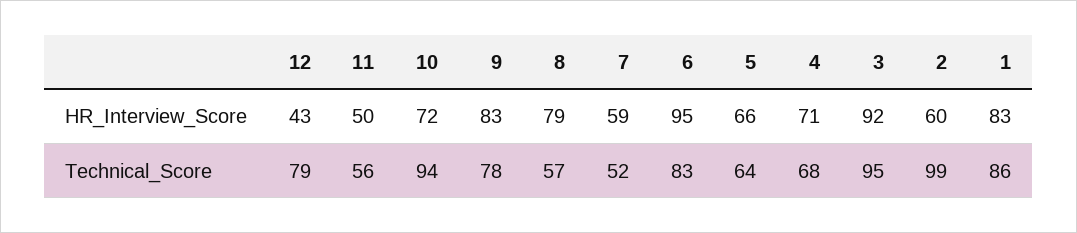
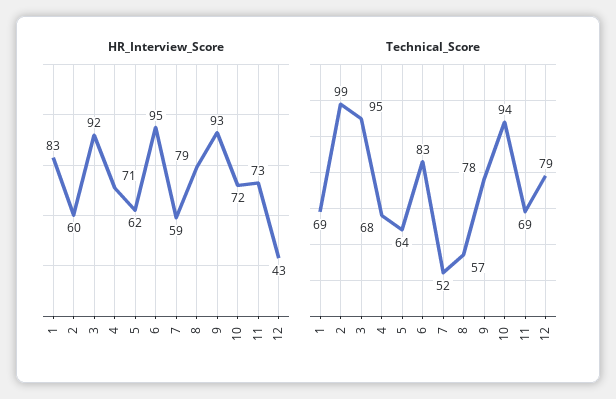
HR_Interview_Score, 11: 50 -> 73
HR_Interview_Score, 9: 83 -> 93
HR_Interview_Score, 5: 66 -> 62
Technical_Score, 11: 56 -> 69
Technical_Score, 1: 86 -> 69

